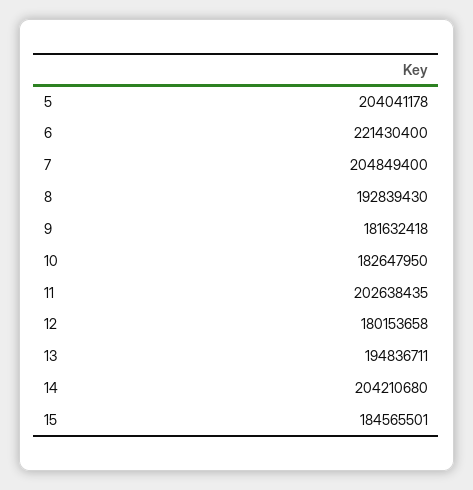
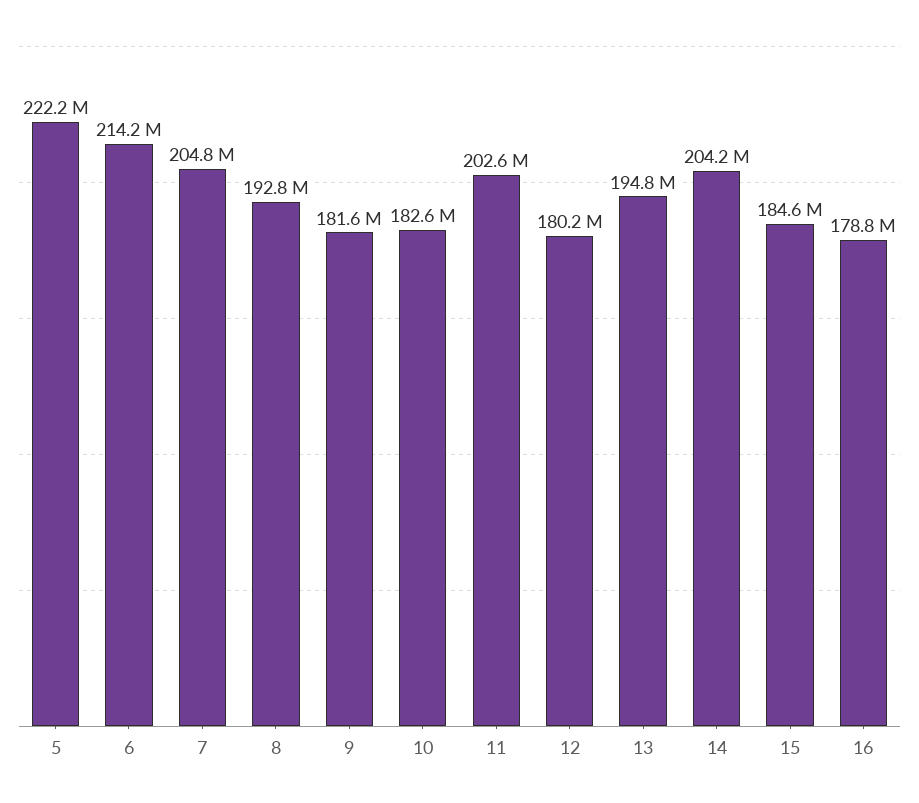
5: 204041178 -> 222200000
6: 221430400 -> 214200000
16: none -> 178800000

